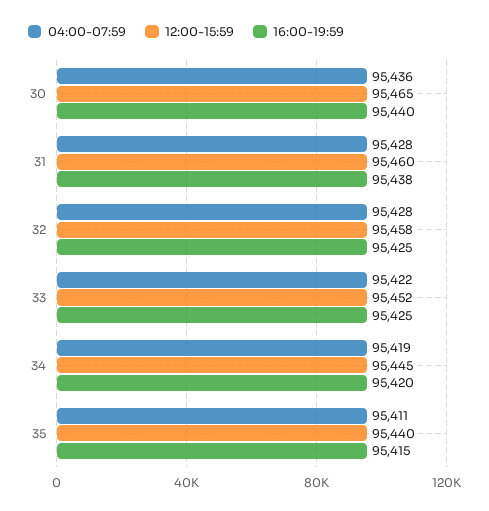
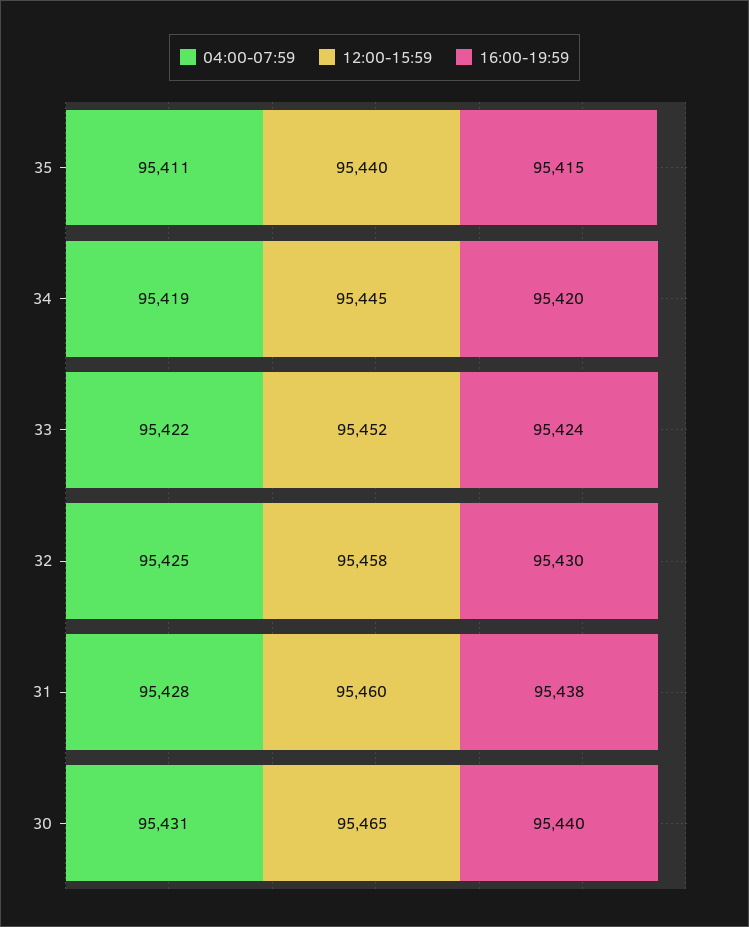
04:00-07:59, 30: 95436 -> 95431
04:00-07:59, 32: 95428 -> 95425
16:00-19:59, 32: 95425 -> 95430
16:00-19:59, 33: 95425 -> 95424

